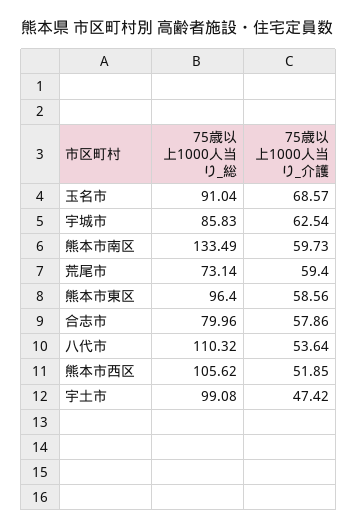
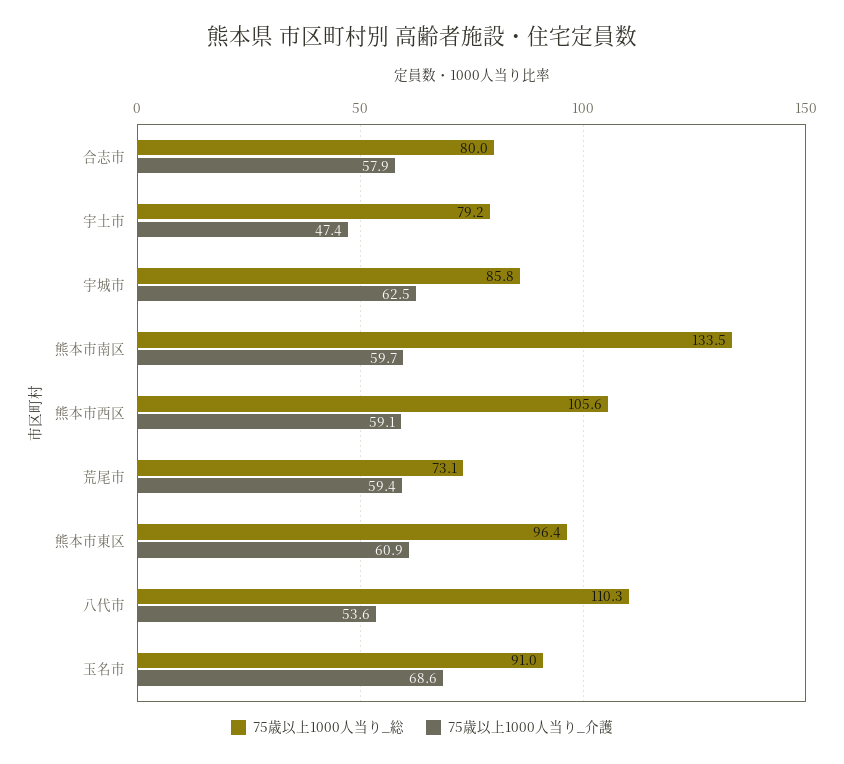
75歳以上1000人当り_介護, 熊本市東区: 58.56 -> 60.9
75歳以上1000人当り_介護, 熊本市西区: 51.85 -> 59.1
75歳以上1000人当り_総, 宇土市: 99.08 -> 79.2

